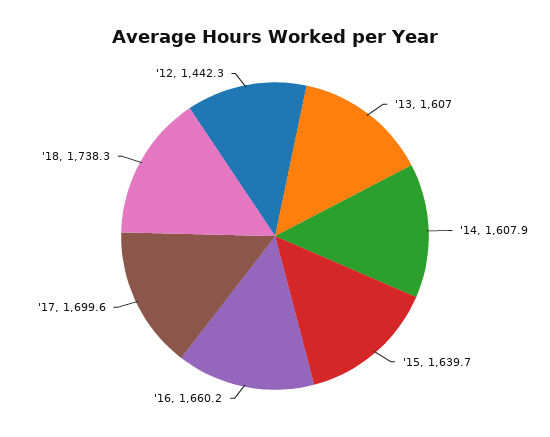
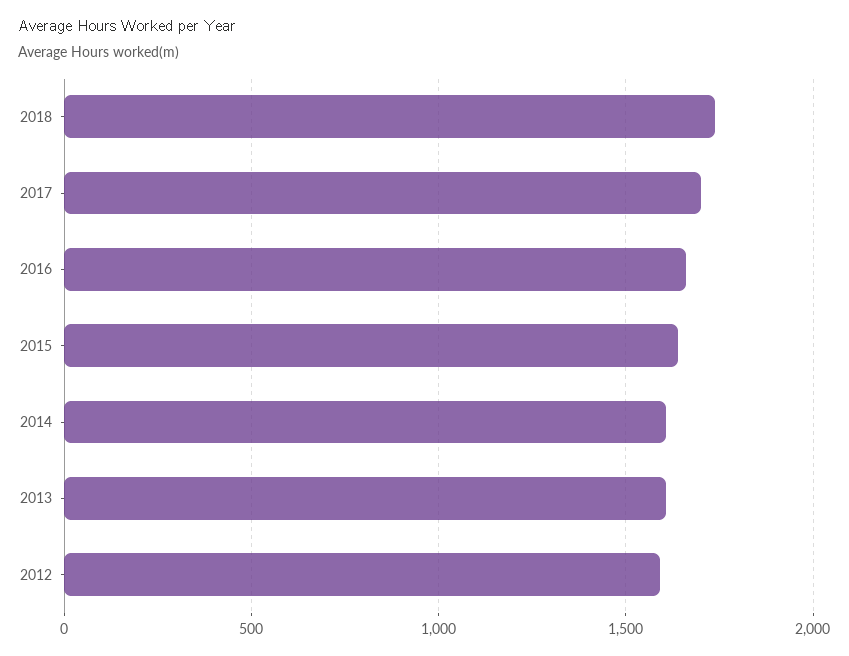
'12: 1442.3 -> 1600

